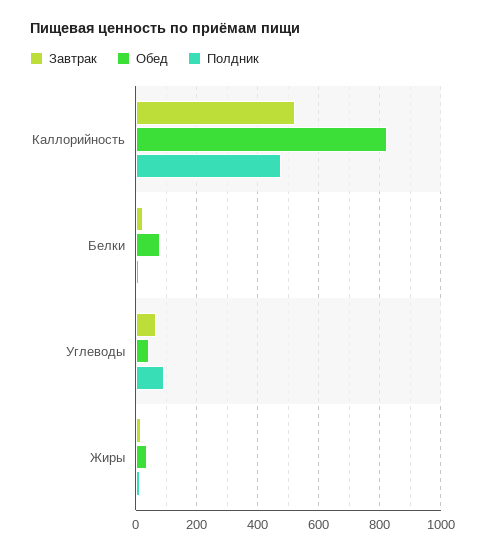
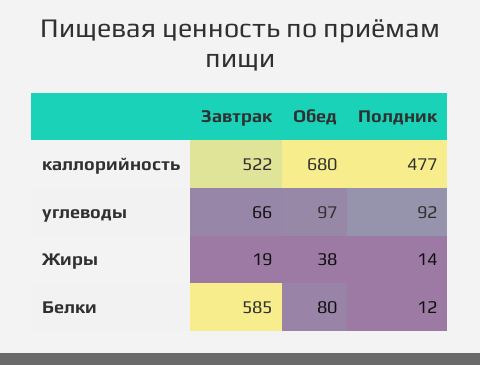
Обед, Каллорийность: 820 -> 680
Завтрак, Белки: 20 -> 585
Обед, Углеводы: 40 -> 97

